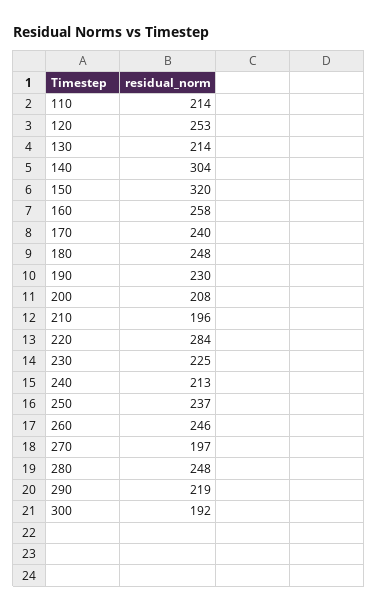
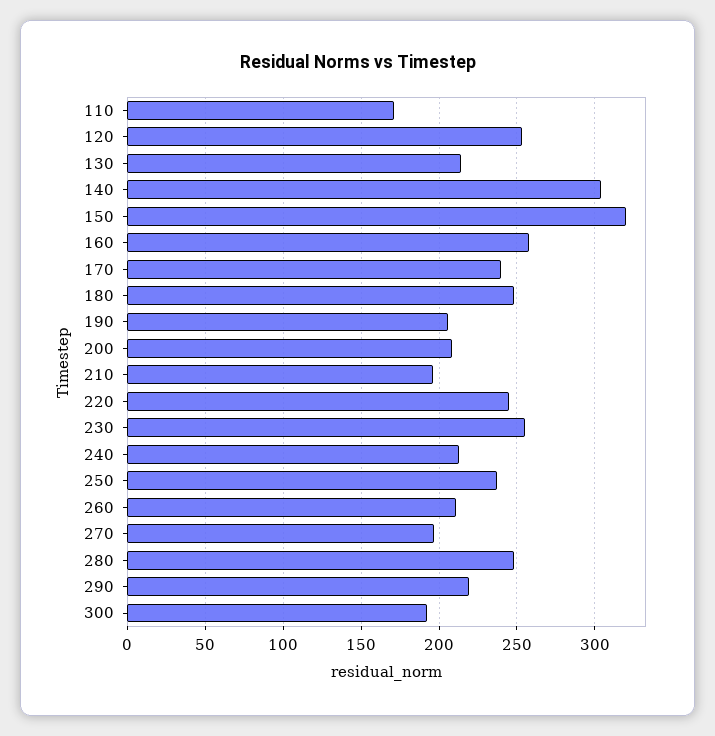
110: 214 -> 170
190: 230 -> 205
220: 284 -> 245
230: 225 -> 255
260: 246 -> 210

